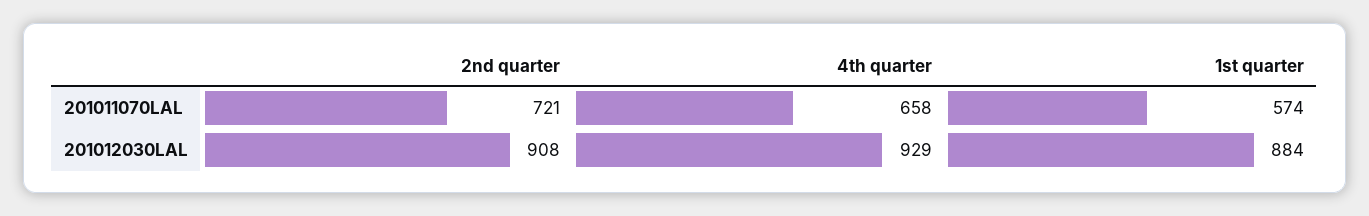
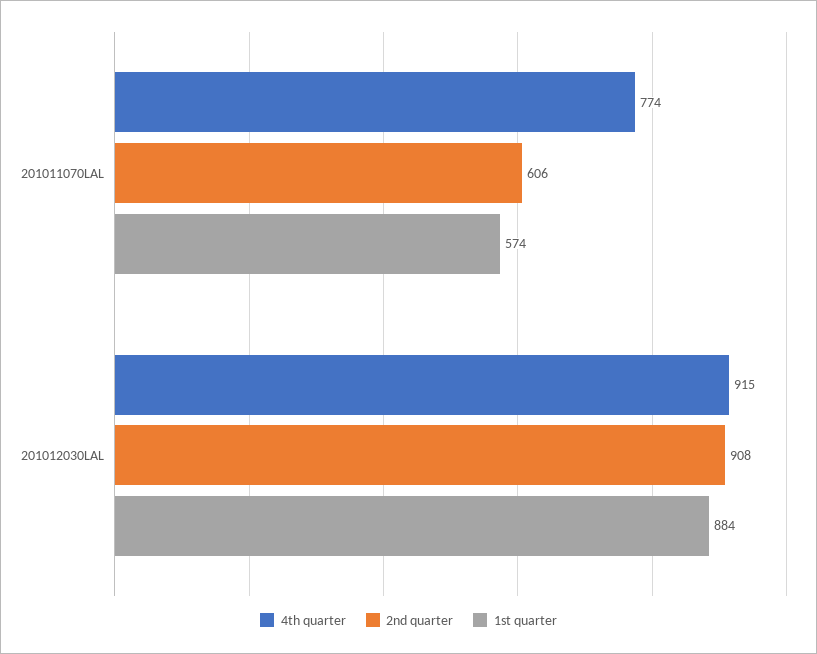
2nd quarter, 201011070LAL: 721 -> 606
4th quarter, 201011070LAL: 658 -> 774
4th quarter, 201012030LAL: 929 -> 915

